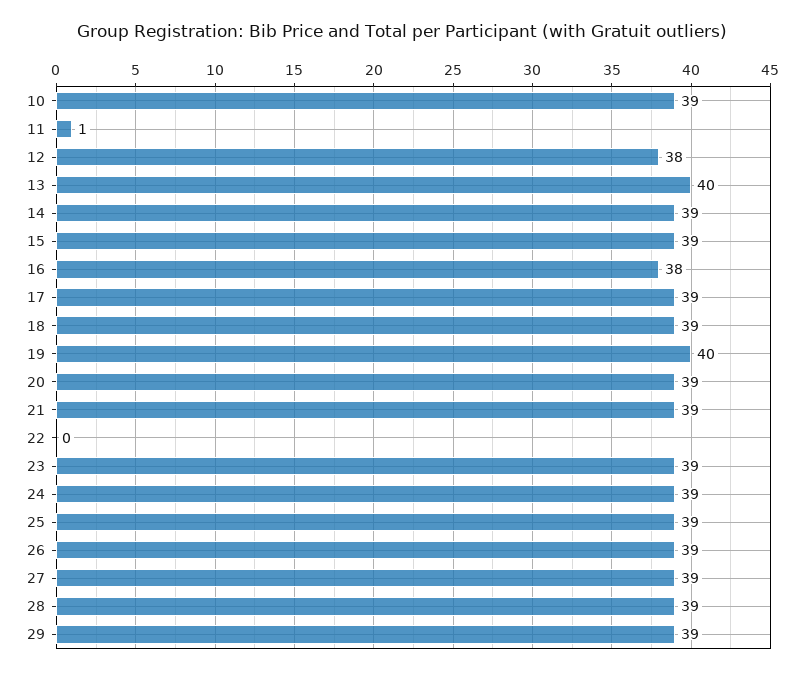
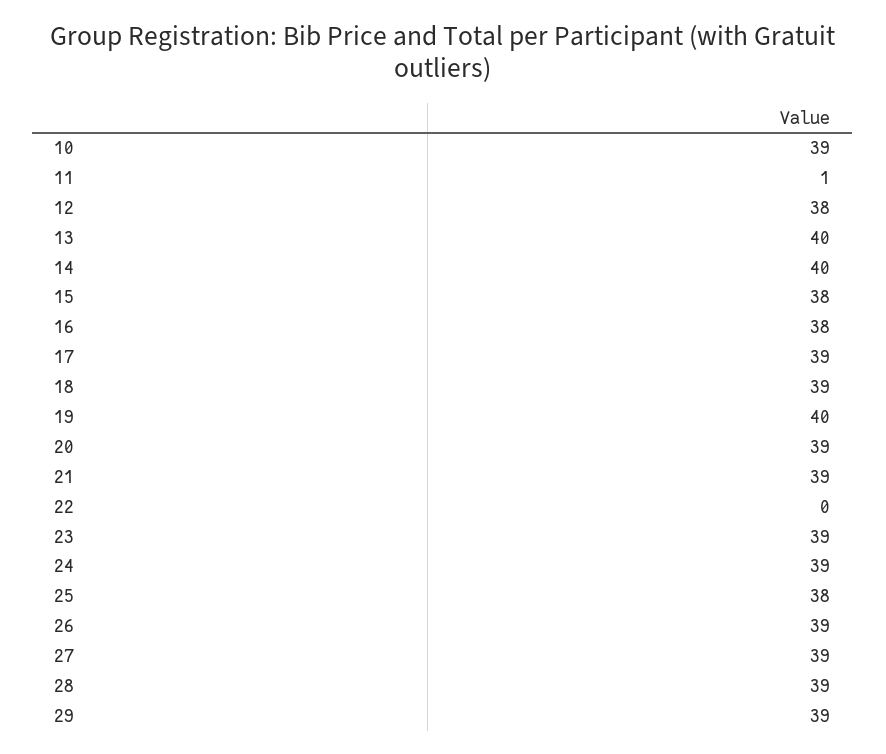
14: 39 -> 40
15: 39 -> 38
25: 39 -> 38

